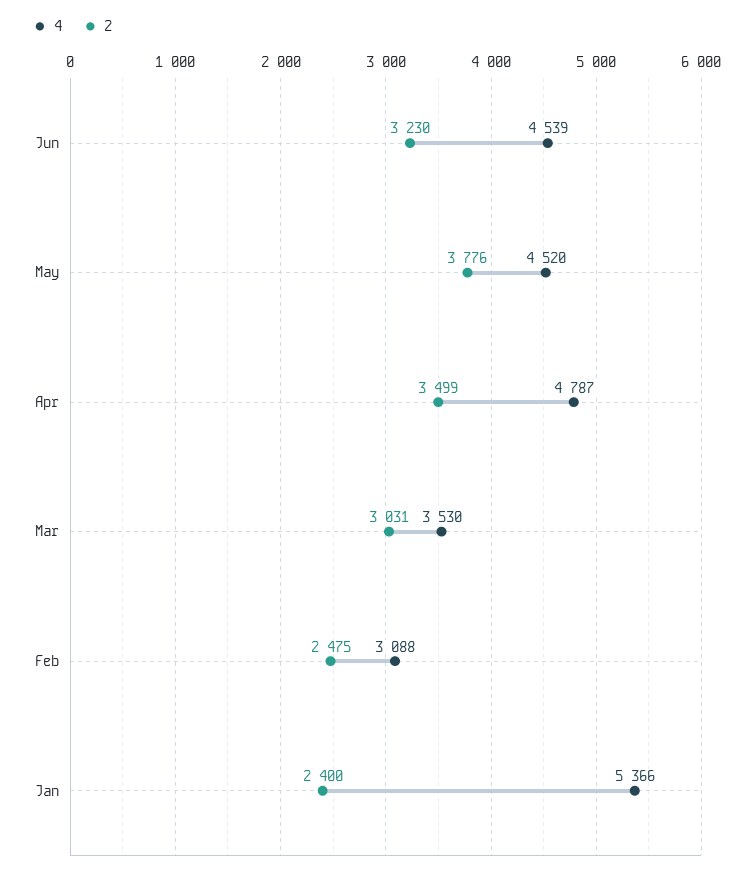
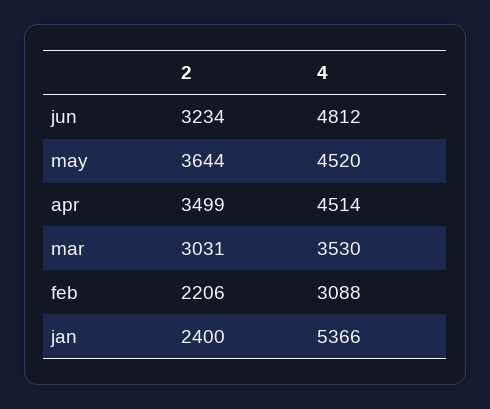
4, Jun: 4539 -> 4812
2, Jun: 3230 -> 3234
2, May: 3776 -> 3644
4, Apr: 4787 -> 4514
2, Feb: 2475 -> 2206

